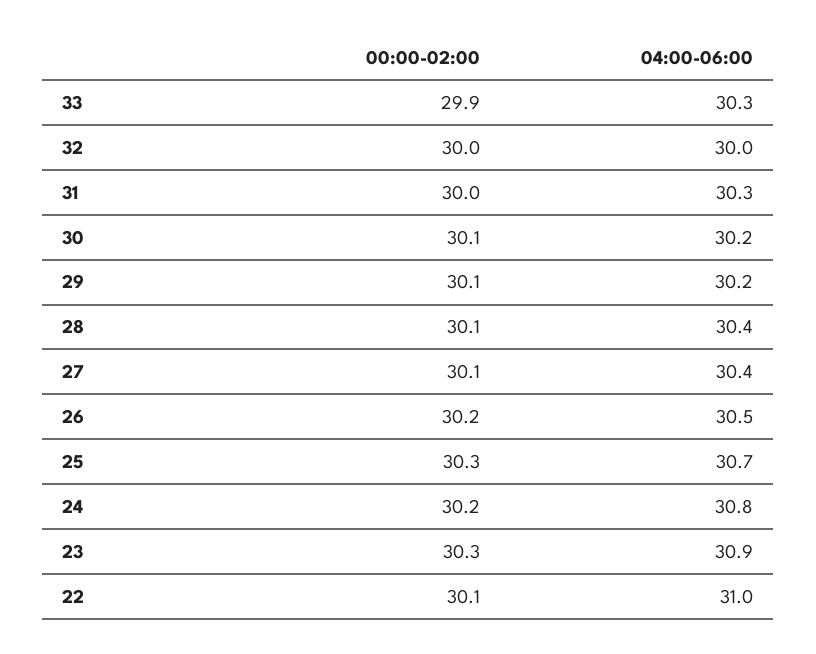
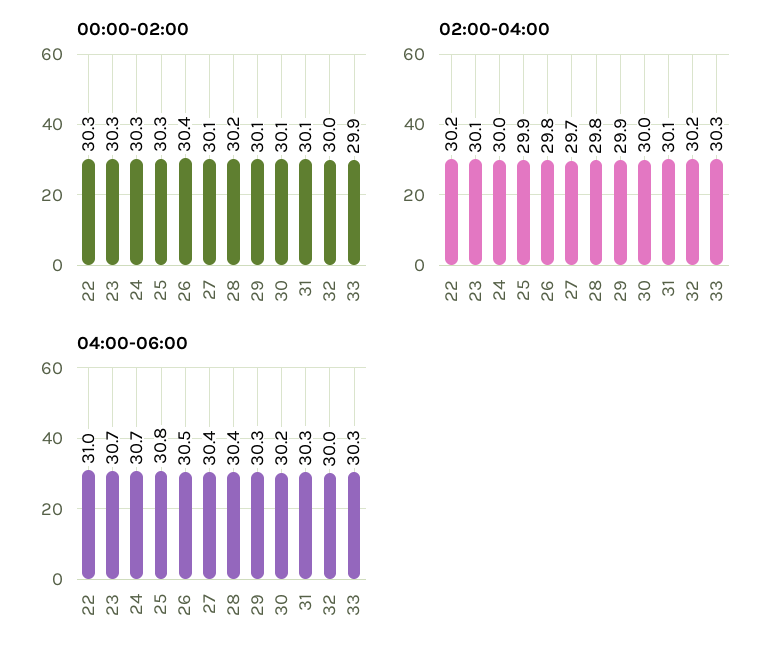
00:00-02:00, 31: 30 -> 30.1
04:00-06:00, 29: 30.2 -> 30.3
00:00-02:00, 28: 30.1 -> 30.2
00:00-02:00, 26: 30.2 -> 30.4
04:00-06:00, 25: 30.7 -> 30.8
00:00-02:00, 24: 30.2 -> 30.3
04:00-06:00, 24: 30.8 -> 30.7
04:00-06:00, 23: 30.9 -> 30.7
00:00-02:00, 22: 30.1 -> 30.3
02:00-04:00, 22: none -> 30.2
02:00-04:00, 23: none -> 30.1
02:00-04:00, 24: none -> 30
02:00-04:00, 25: none -> 29.9
02:00-04:00, 26: none -> 29.8
02:00-04:00, 27: none -> 29.7
02:00-04:00, 28: none -> 29.8
02:00-04:00, 29: none -> 29.9
02:00-04:00, 30: none -> 30
02:00-04:00, 31: none -> 30.1
02:00-04:00, 32: none -> 30.2
02:00-04:00, 33: none -> 30.3

